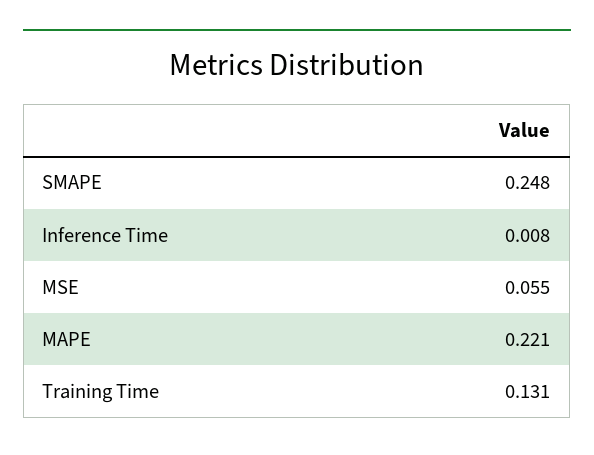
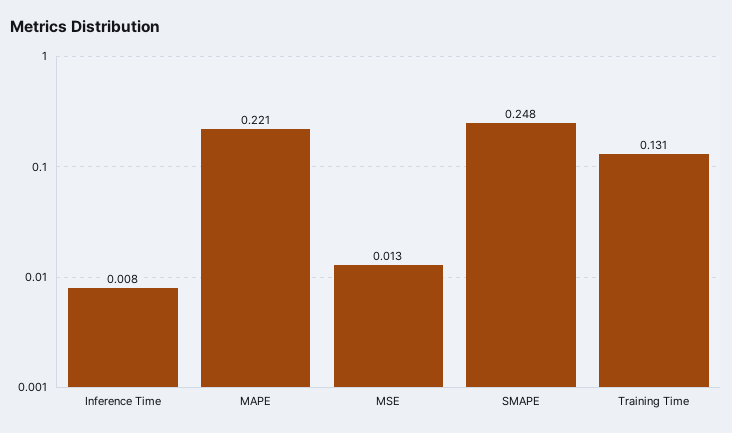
MSE: 0.055 -> 0.013

